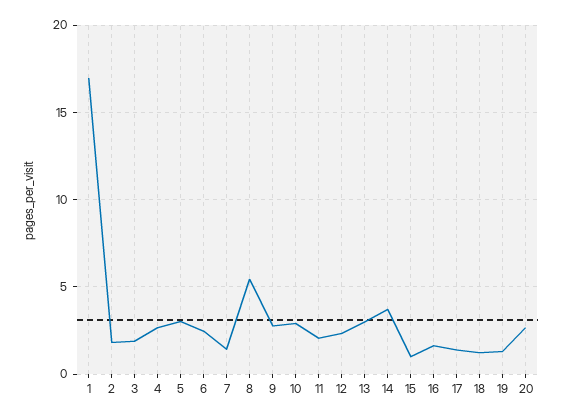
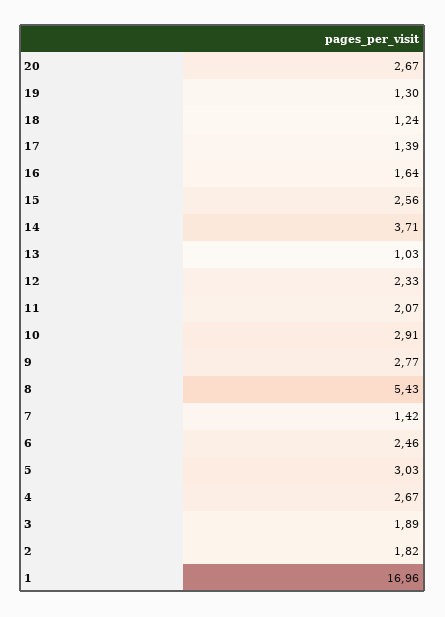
13: 3 -> 1.03
15: 1 -> 2.56

